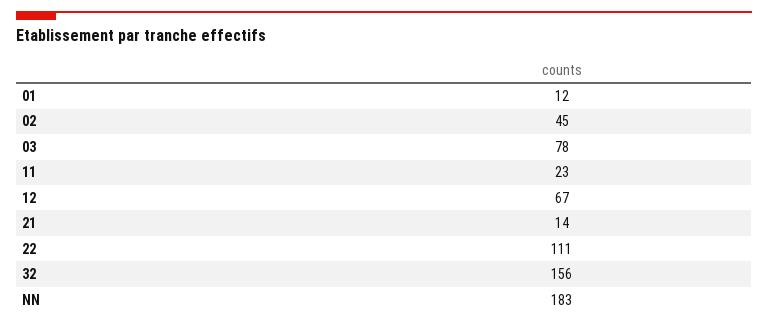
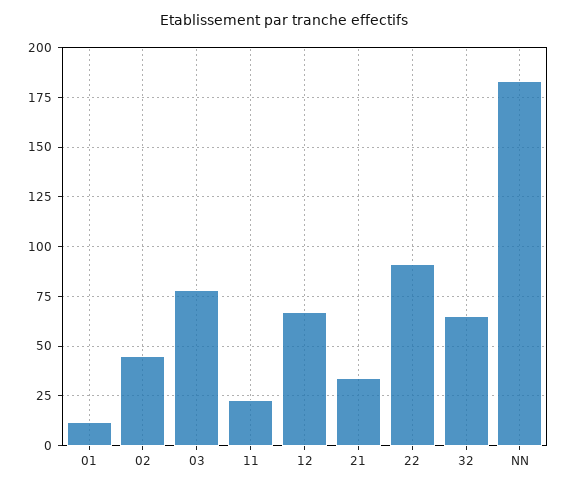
21: 14 -> 35
22: 111 -> 90
32: 156 -> 65

